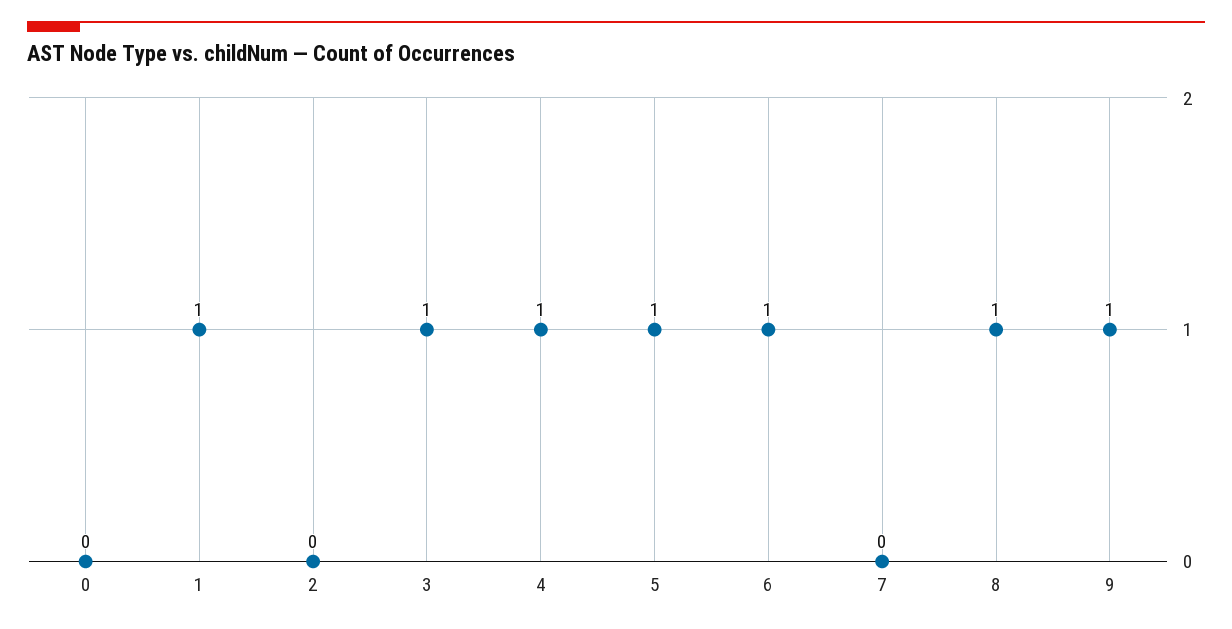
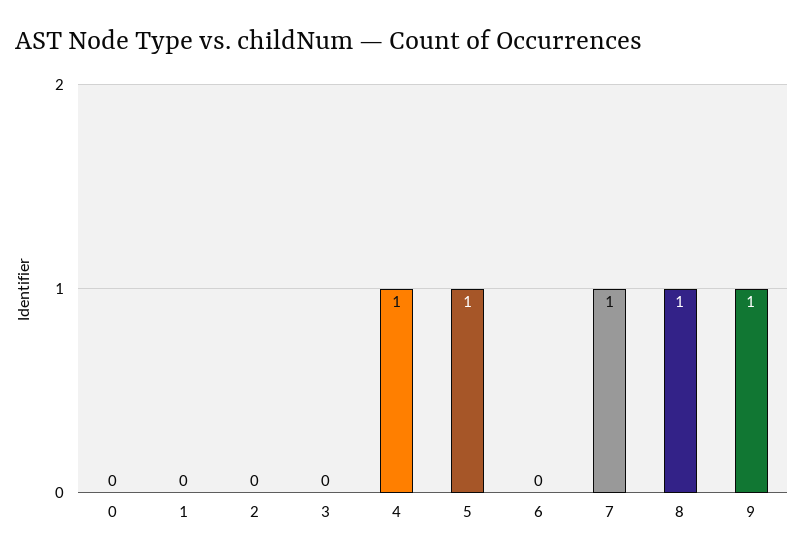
1: 1 -> 0
3: 1 -> 0
6: 1 -> 0
7: 0 -> 1

